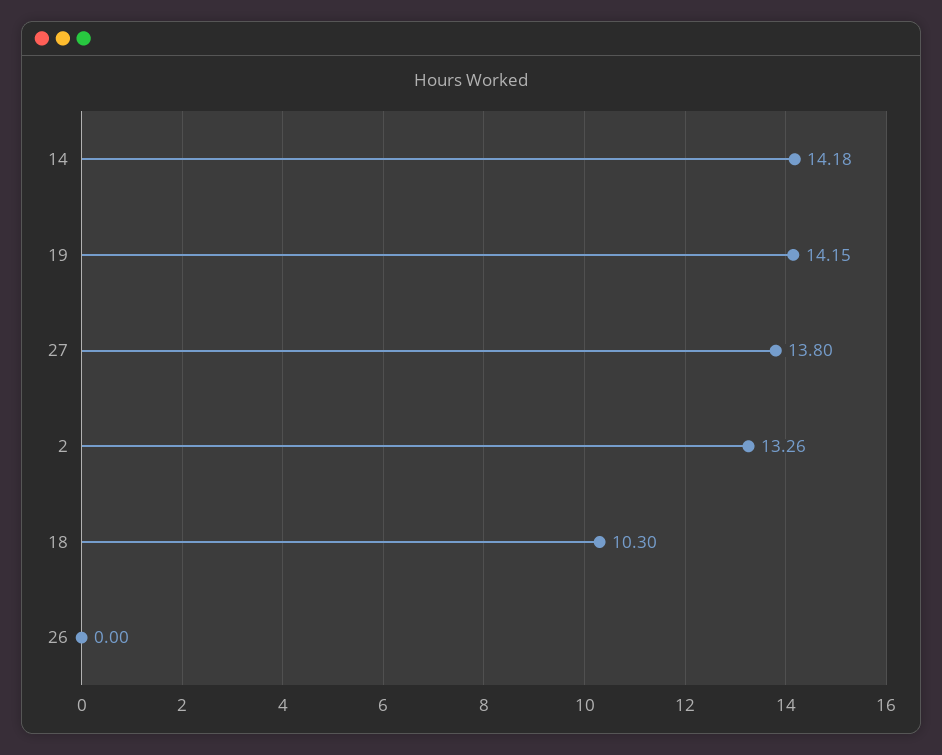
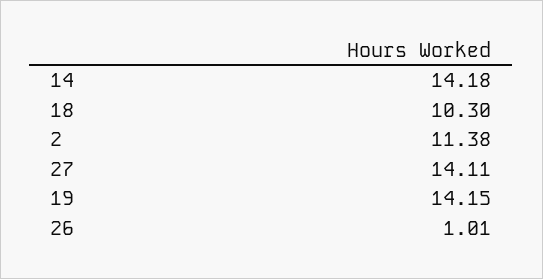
27: 13.8 -> 14.11
2: 13.26 -> 11.38
26: 0 -> 1.01

